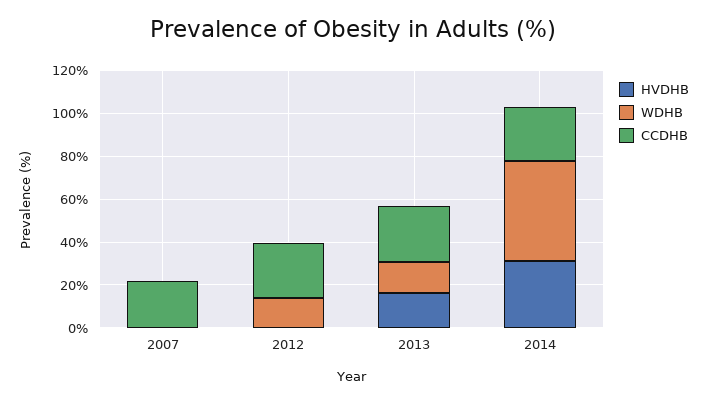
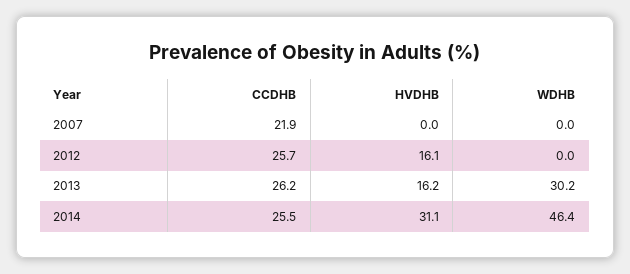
HVDHB, 2012: 0 -> 16.1
WDHB, 2012: 15 -> 0
WDHB, 2013: 15 -> 30.2

